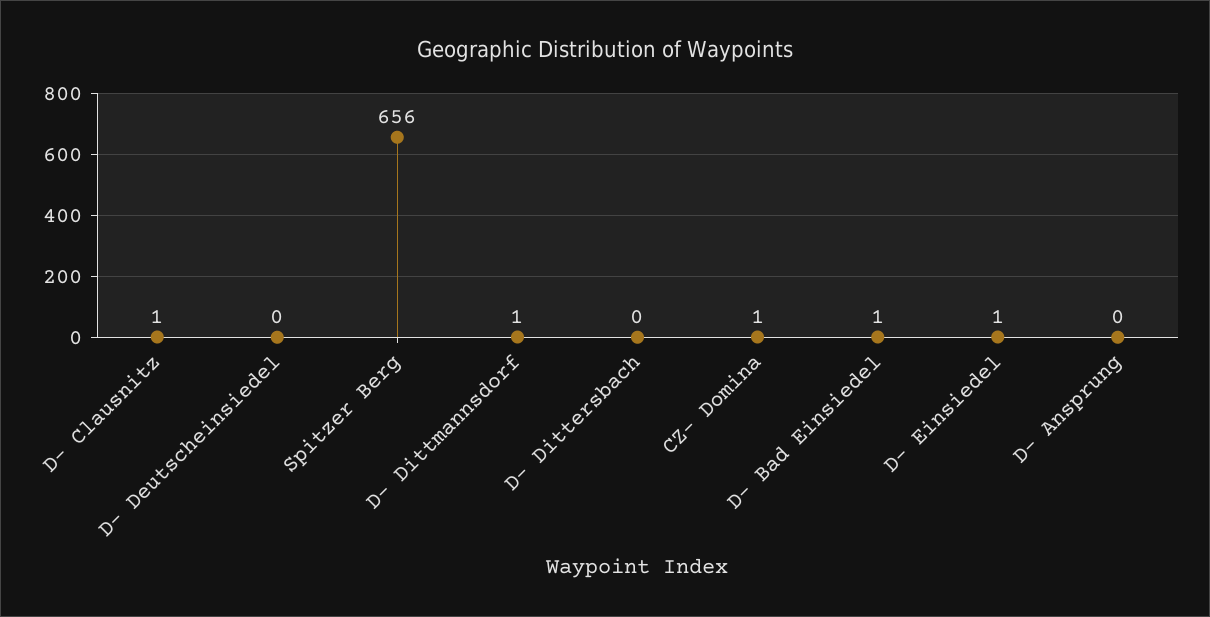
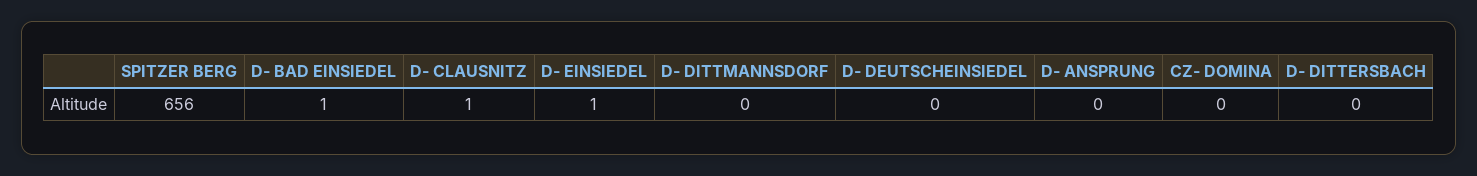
D- Dittmannsdorf: 1 -> 0
CZ- Domina: 1 -> 0

